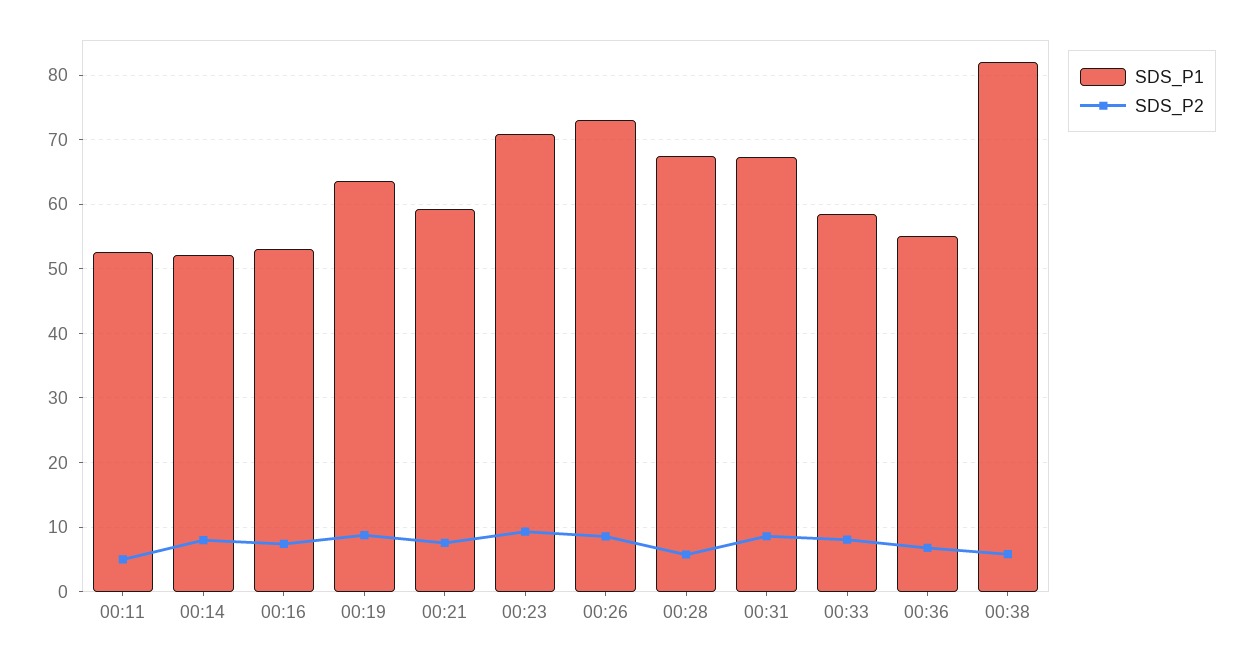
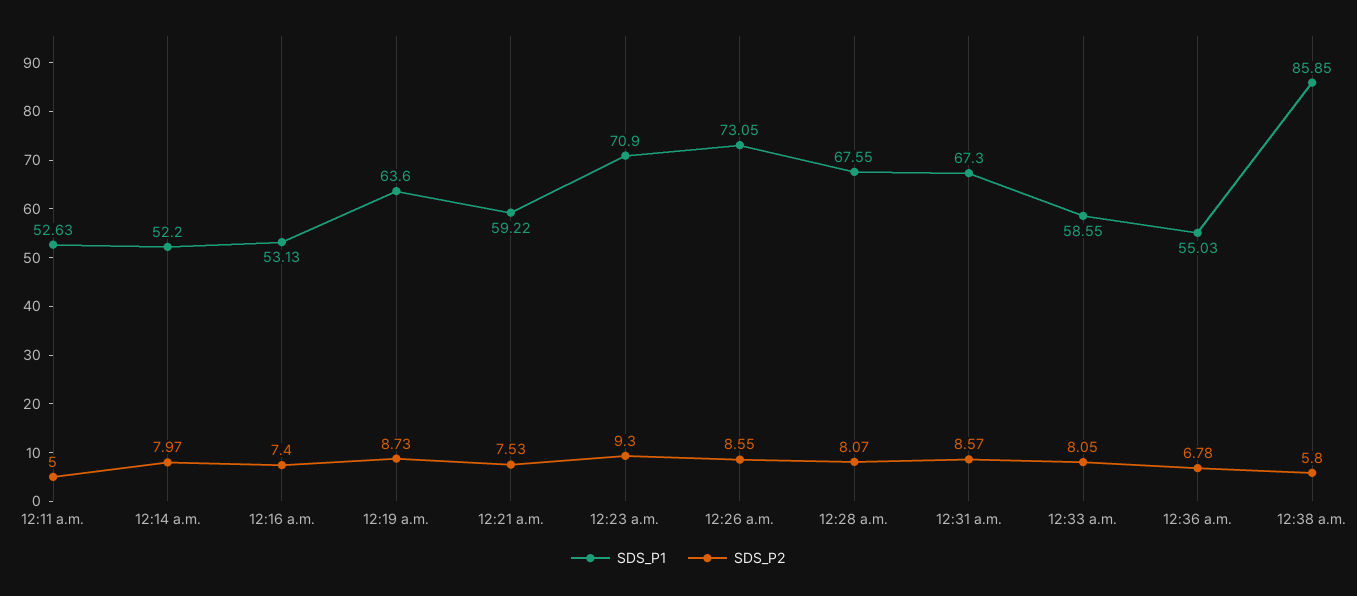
SDS_P2, 00:28: 6 -> 8.07
SDS_P1, 00:38: 82 -> 85.85

